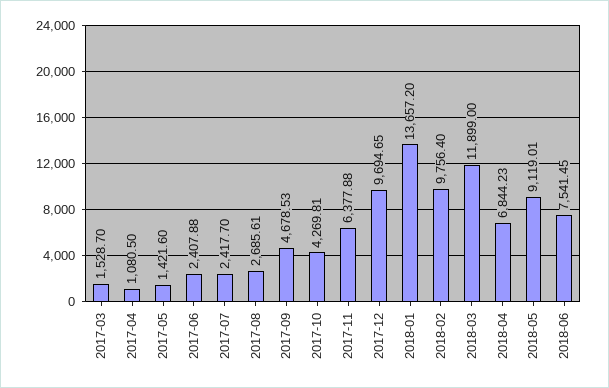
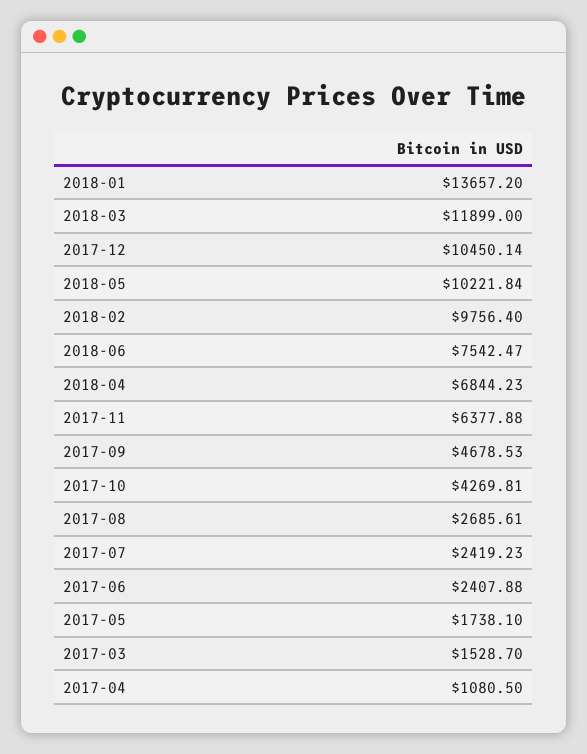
2017-05: 1421.6 -> 1738.1
2017-07: 2417.7 -> 2419.23
2017-12: 9694.65 -> 10450.14
2018-05: 9119.01 -> 10221.84
2018-06: 7541.45 -> 7542.47

